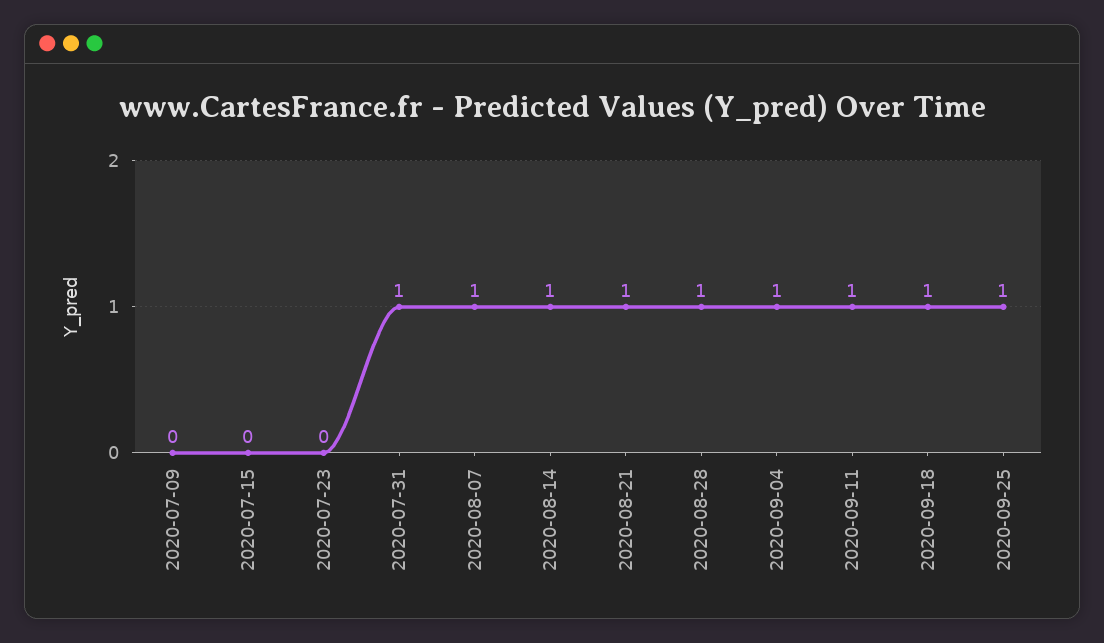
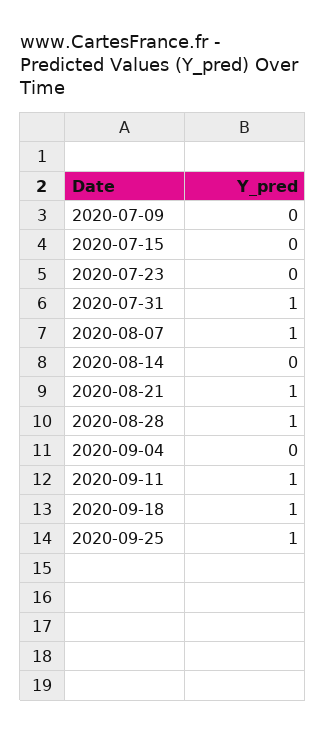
2020-08-14: 1 -> 0
2020-09-04: 1 -> 0

